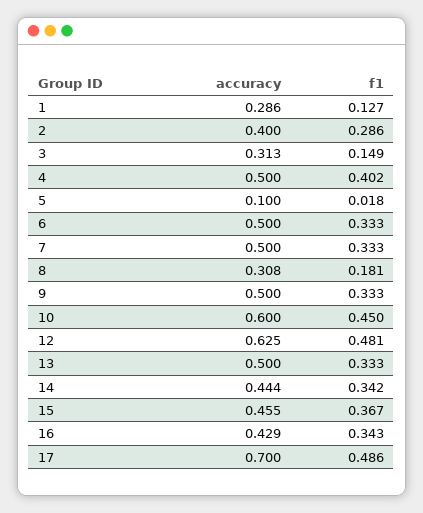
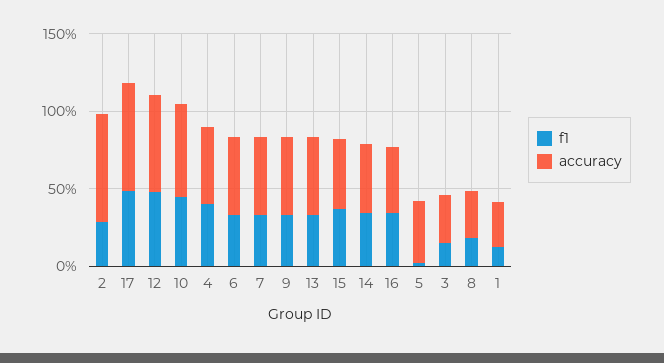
accuracy, 2: 0.4 -> 0.7
accuracy, 5: 0.1 -> 0.4

